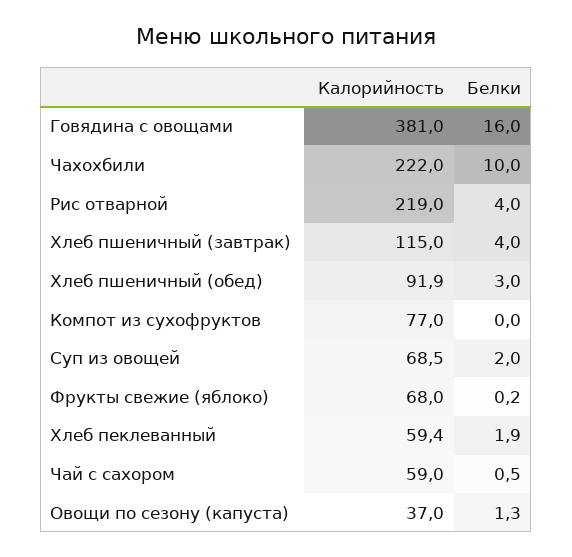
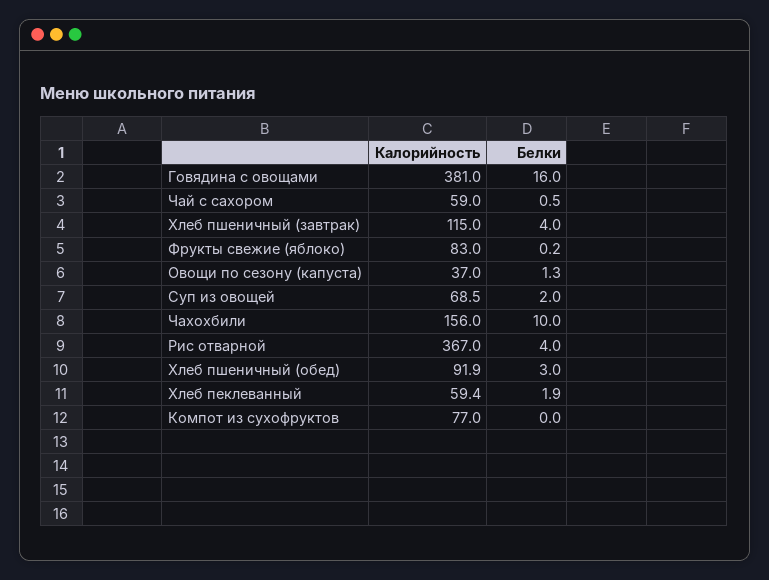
Калорийность, Чахохбили: 222 -> 156
Калорийность, Рис отварной: 219 -> 367
Калорийность, Фрукты свежие (яблоко): 68 -> 83

